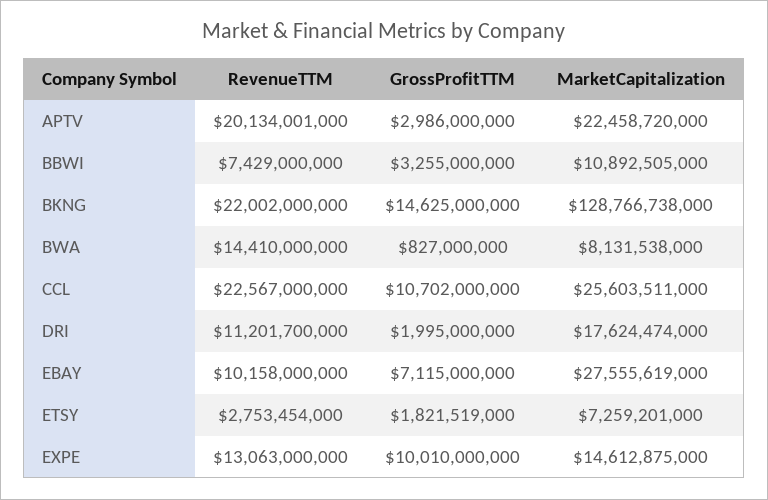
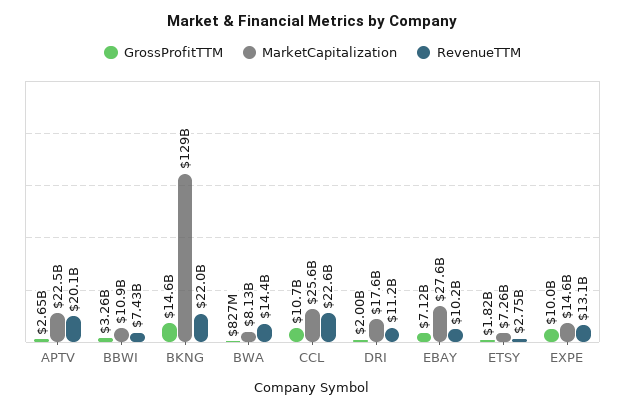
GrossProfitTTM, APTV: 2986000000 -> 2650000000

